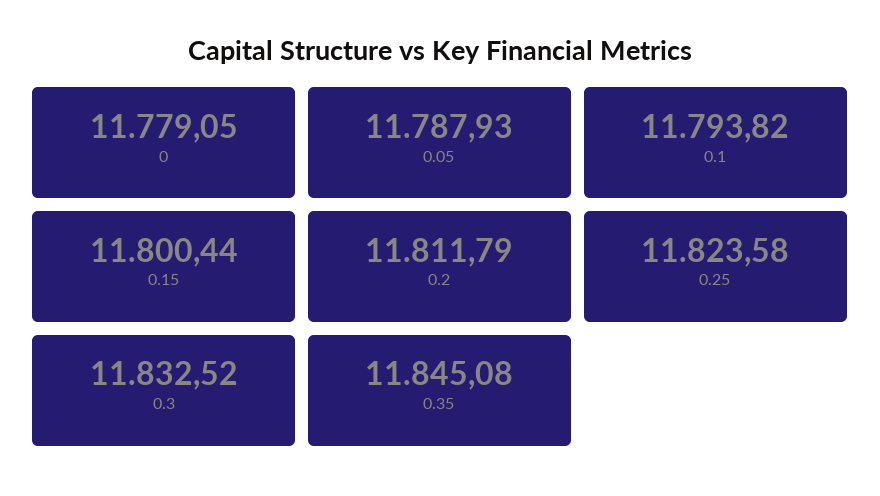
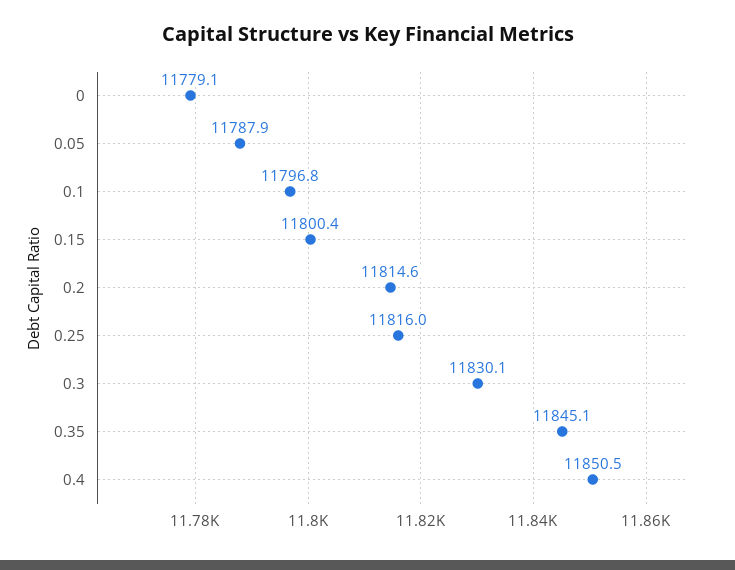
0.1: 11793.82 -> 11796.8
0.2: 11811.79 -> 11814.6
0.25: 11823.58 -> 11816
0.3: 11832.52 -> 11830.1
0.4: none -> 11850.5

